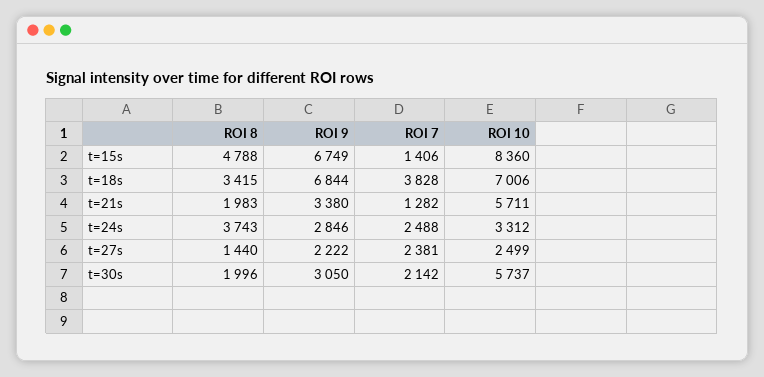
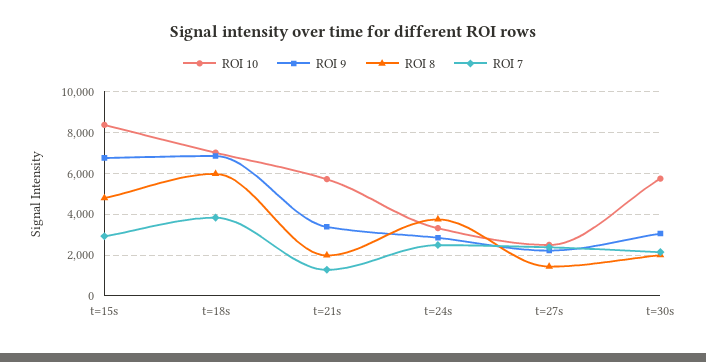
ROI 7, t=15s: 1406 -> 3000
ROI 8, t=18s: 3415 -> 6000

